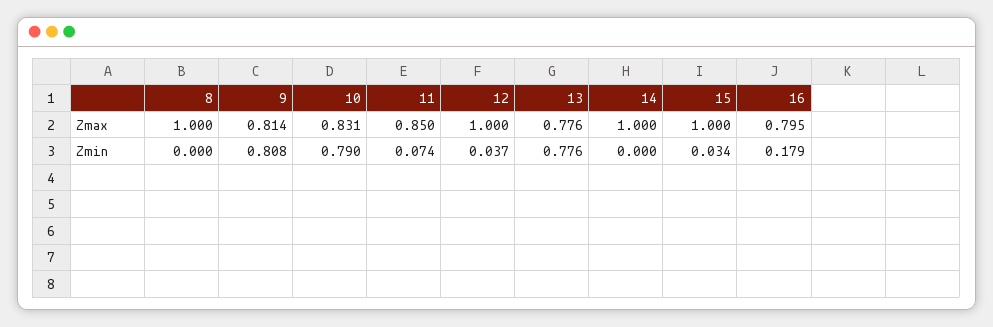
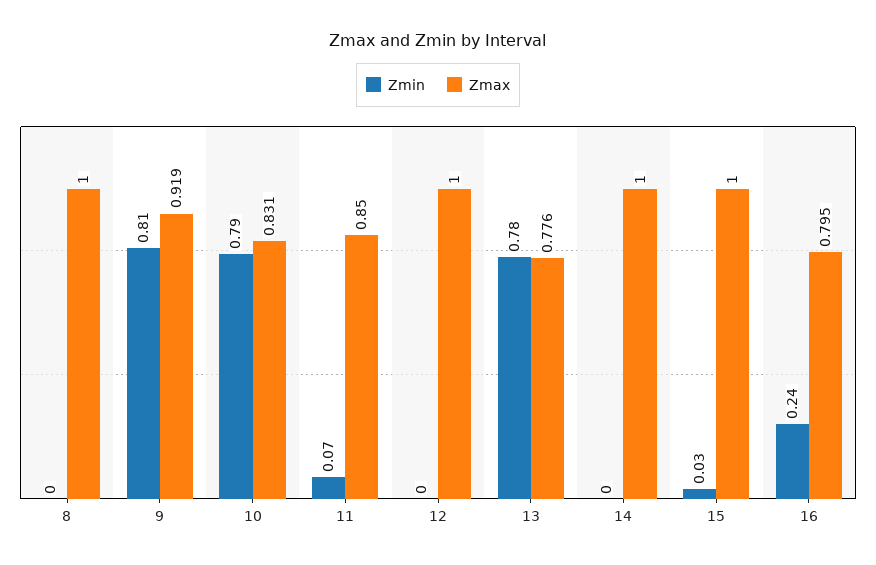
Zmax, 9: 0.814 -> 0.919
Zmin, 12: 0.037 -> 0
Zmin, 16: 0.179 -> 0.24

